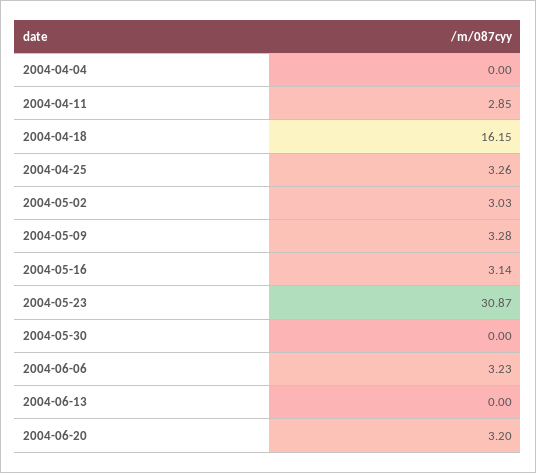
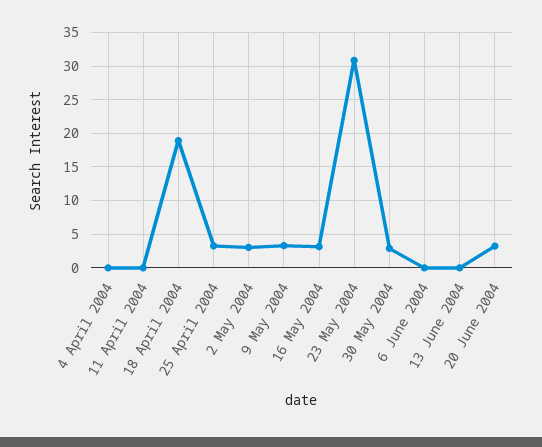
2004-04-11: 2.85 -> 0
2004-04-18: 16.15 -> 19
2004-05-30: 0 -> 3
2004-06-06: 3.23 -> 0

